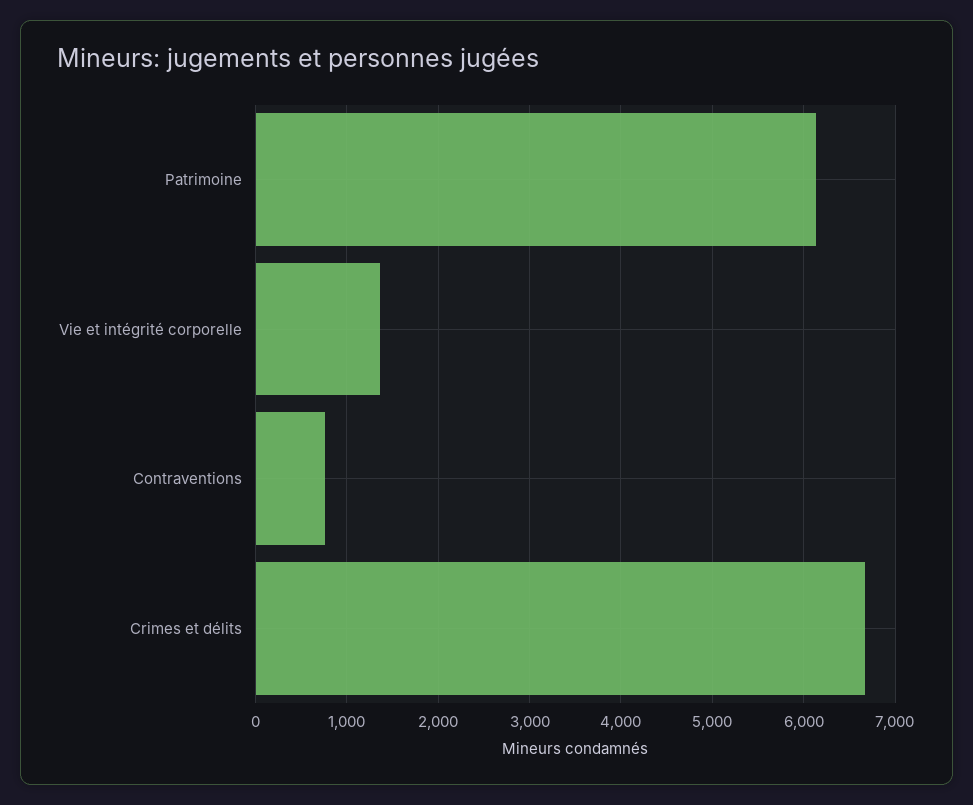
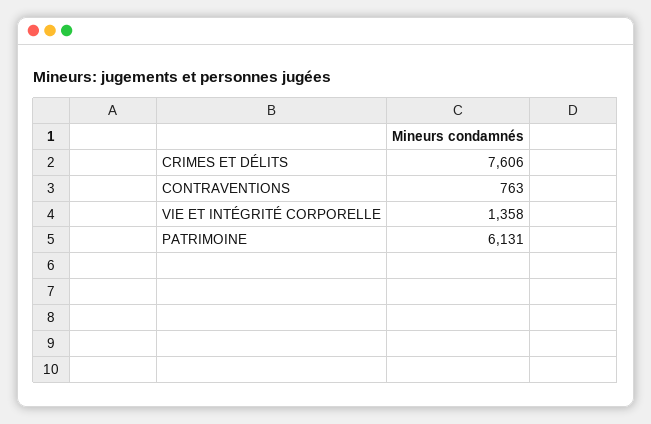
Crimes et délits: 6700 -> 7606

